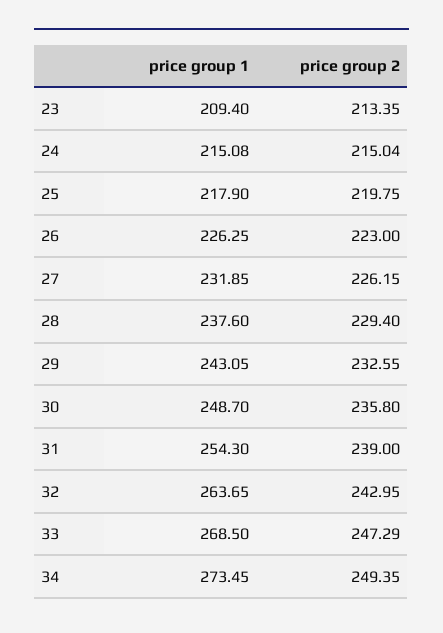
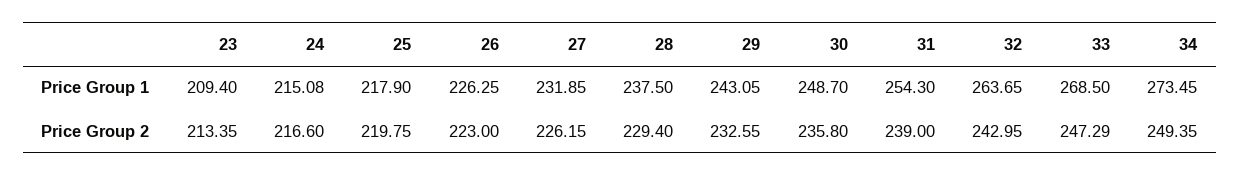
price group 2, 24: 215.04 -> 216.6
price group 1, 28: 237.6 -> 237.5

